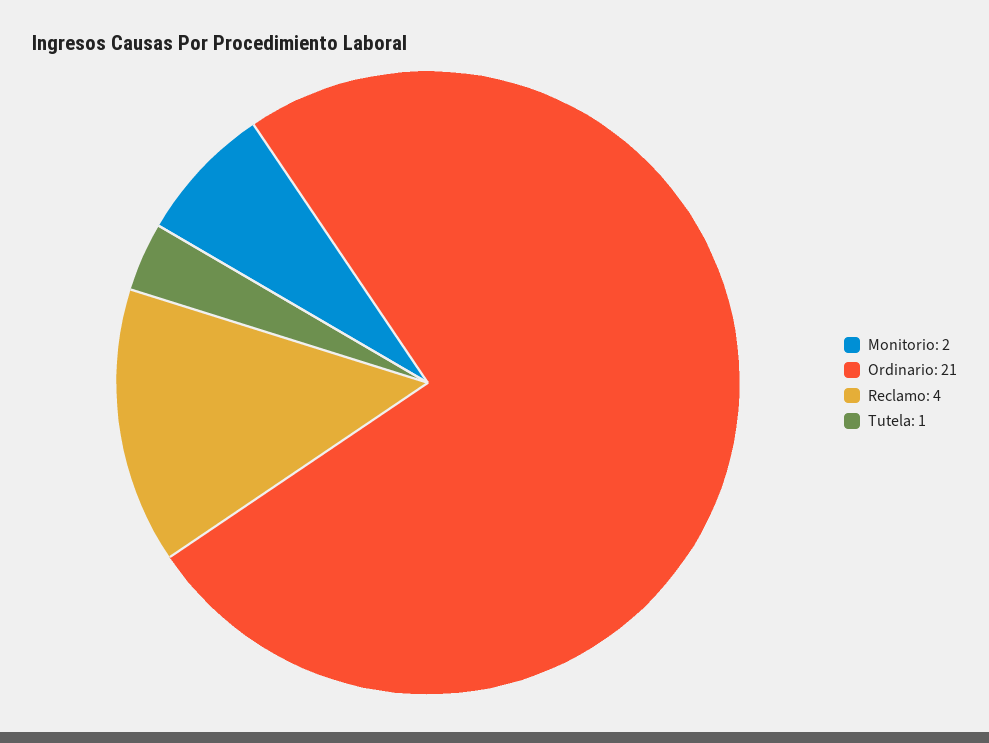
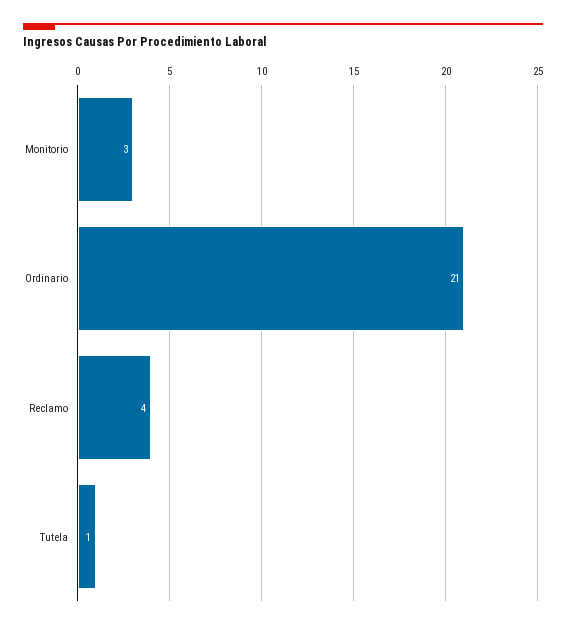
Monitorio: 2 -> 3

